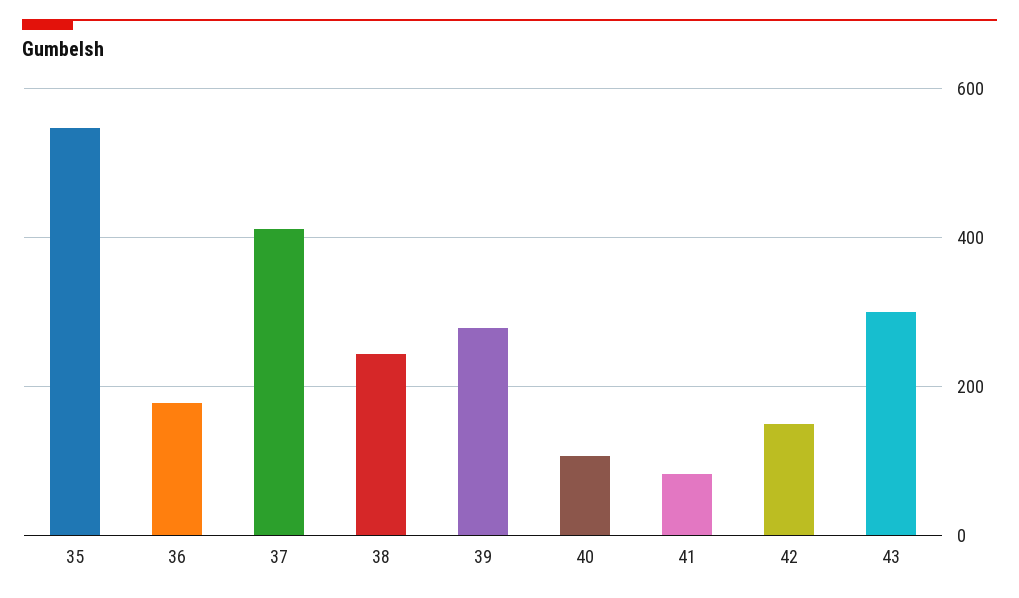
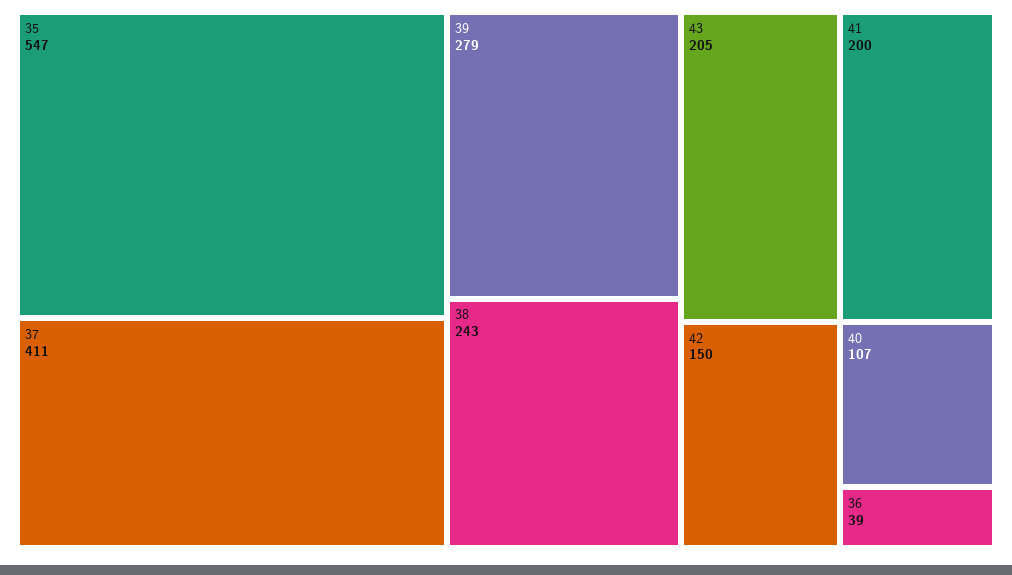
36: 180 -> 39
41: 80 -> 200
43: 300 -> 205

